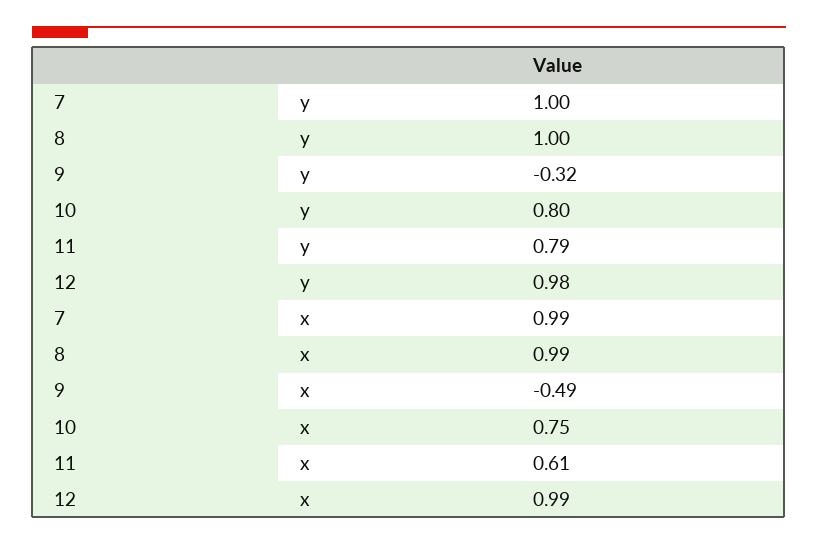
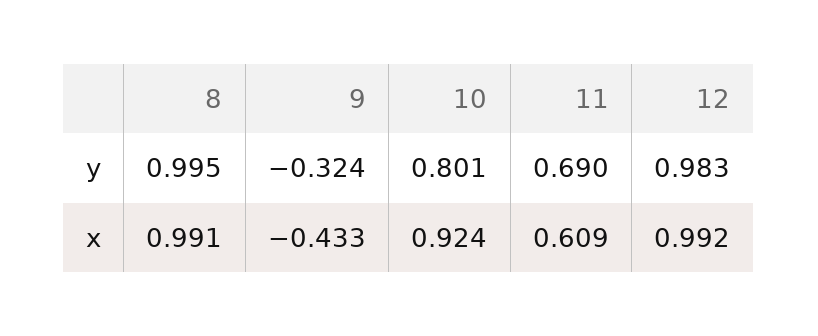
7, y: 1 -> none
11, y: 0.79 -> 0.69
7, x: 0.99 -> none
9, x: -0.49 -> -0.433
10, x: 0.75 -> 0.924

